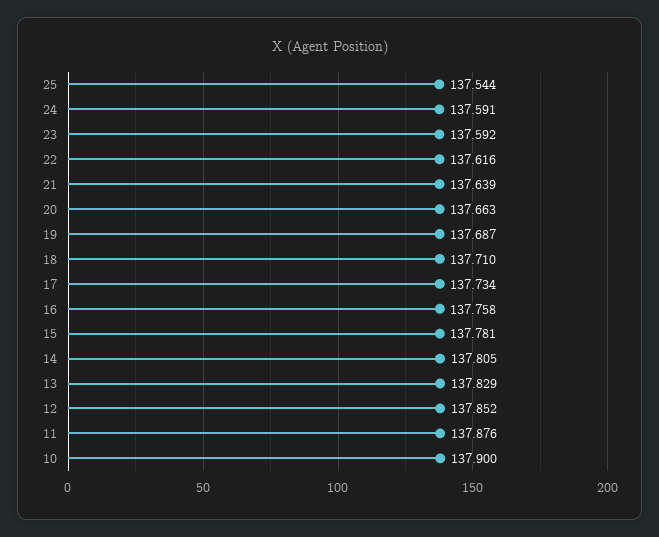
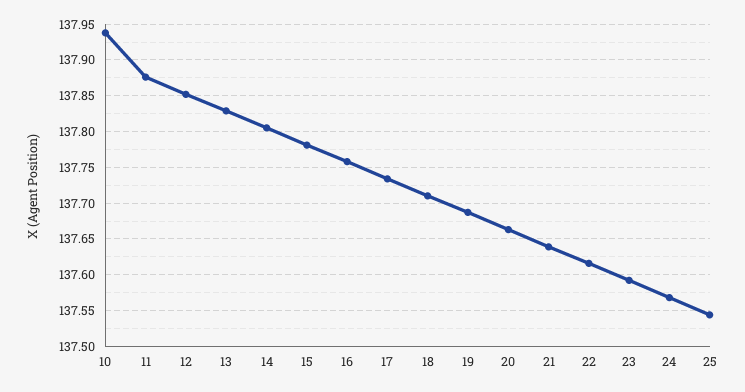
24: 137.591 -> 137.57
10: 137.9 -> 137.94

